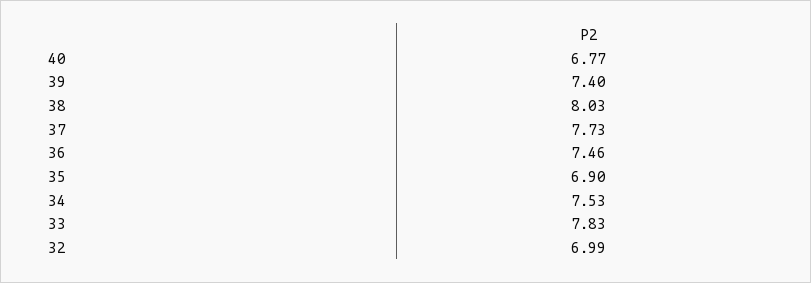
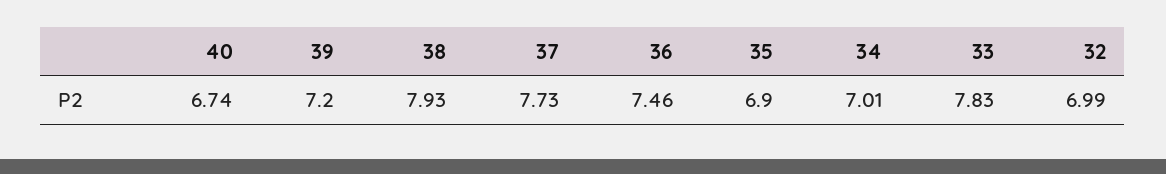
40: 6.77 -> 6.74
39: 7.4 -> 7.2
38: 8.03 -> 7.93
34: 7.53 -> 7.01

